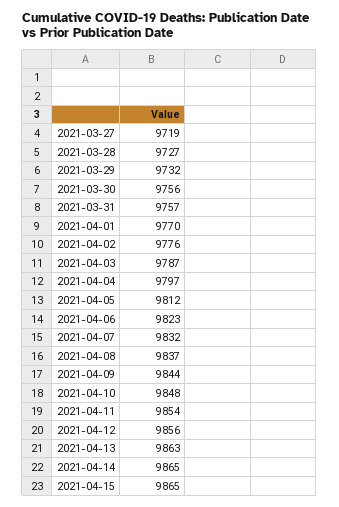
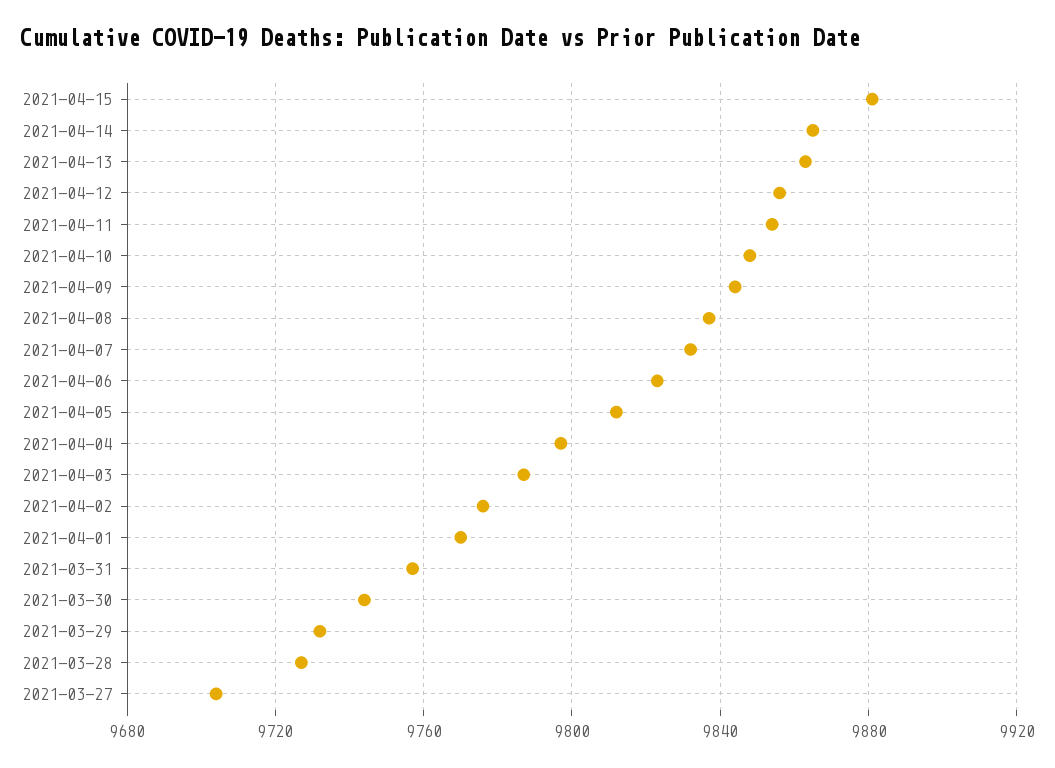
2021-03-27: 9719 -> 9705
2021-03-30: 9756 -> 9745
2021-04-15: 9865 -> 9880

